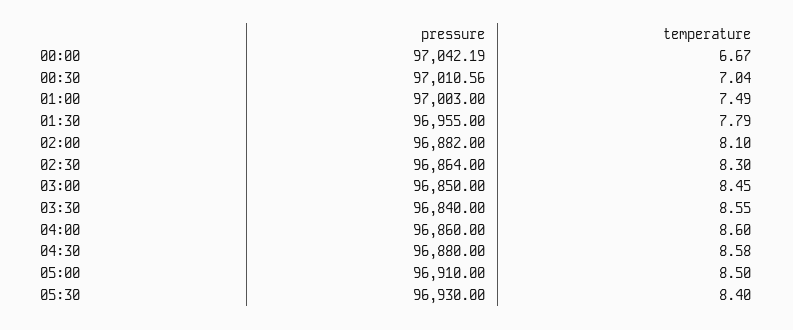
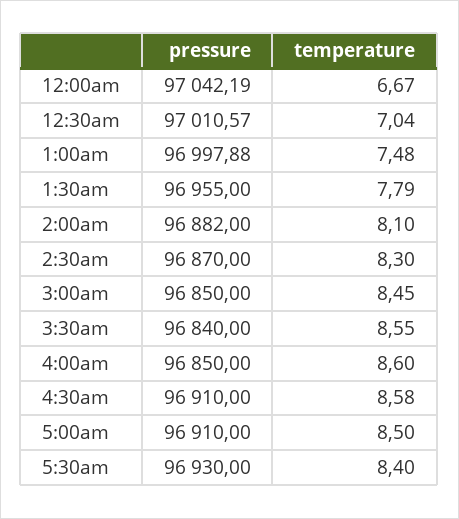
pressure, 00:30: 97010.56 -> 97010.57
pressure, 01:00: 97003 -> 96997.88
temperature, 01:00: 7.49 -> 7.48
pressure, 02:30: 96864 -> 96870
pressure, 04:00: 96860 -> 96850
pressure, 04:30: 96880 -> 96910

